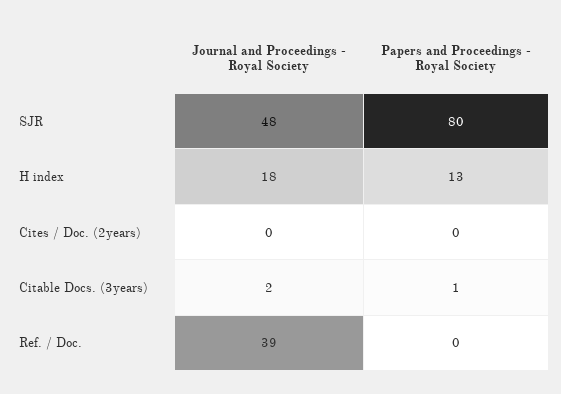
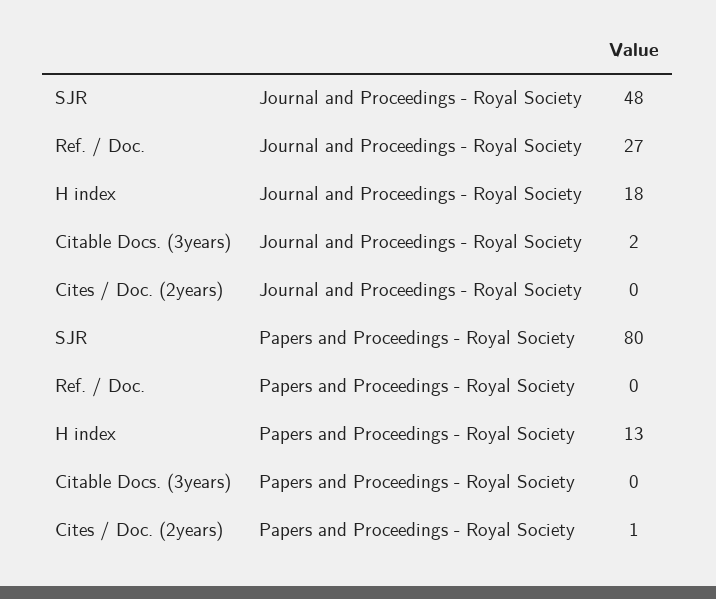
Papers and Proceedings - Royal Society, Cites / Doc. (2years): 0 -> 1
Papers and Proceedings - Royal Society, Citable Docs. (3years): 1 -> 0
Journal and Proceedings - Royal Society, Ref. / Doc.: 39 -> 27

